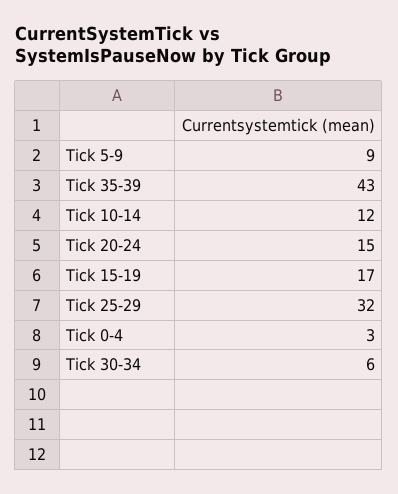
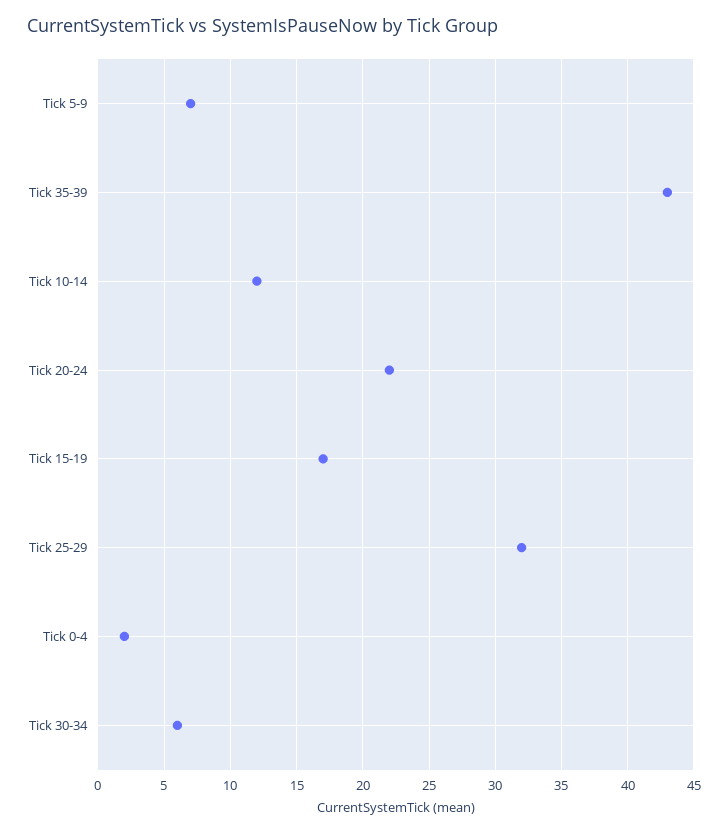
Tick 5-9: 9 -> 7
Tick 20-24: 15 -> 22
Tick 0-4: 3 -> 2

